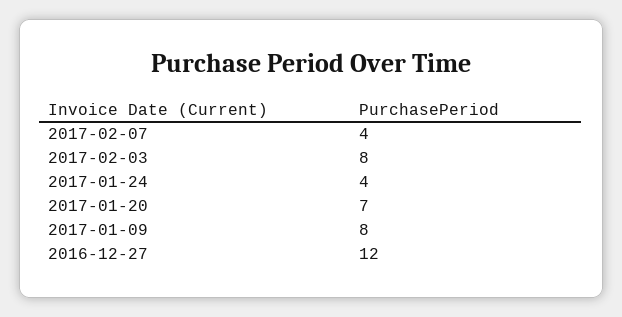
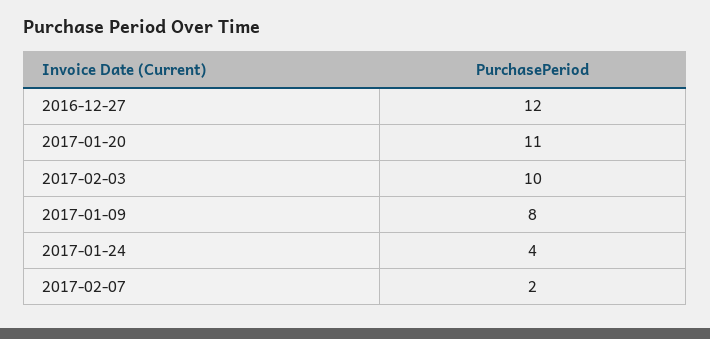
2017-02-07: 4 -> 2
2017-02-03: 8 -> 10
2017-01-20: 7 -> 11

